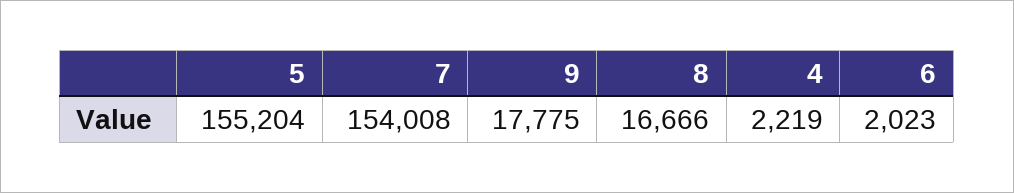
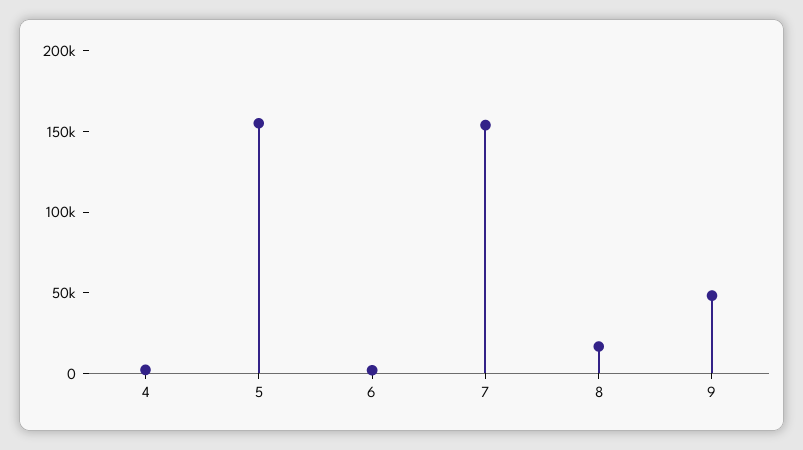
9: 17775 -> 50000

